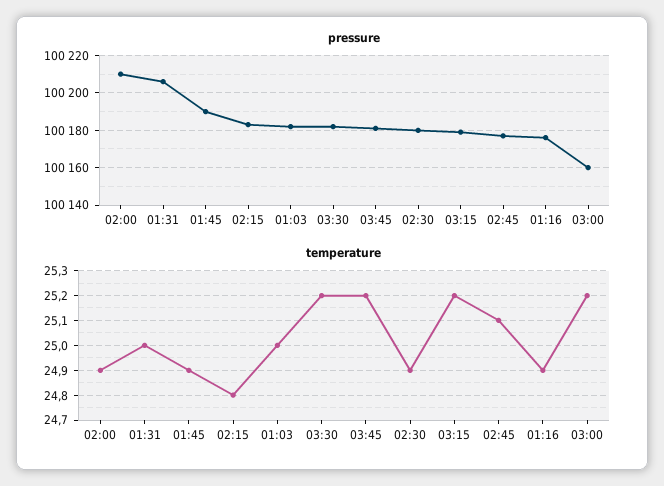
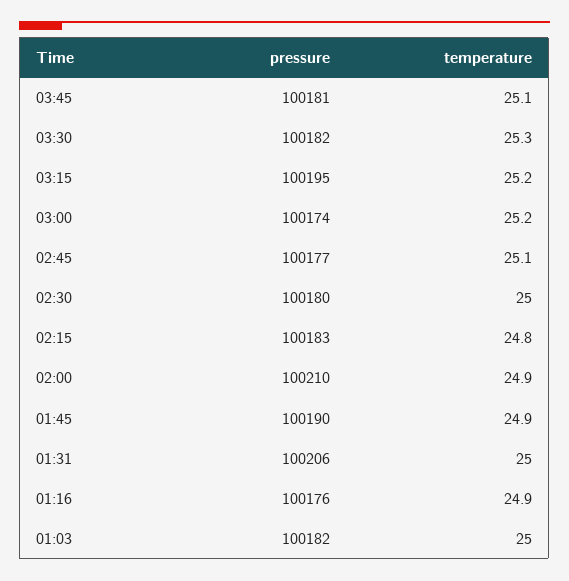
pressure, 03:15: 100180 -> 100195
pressure, 03:00: 100160 -> 100174
temperature, 03:30: 25.2 -> 25.3
temperature, 03:45: 25.2 -> 25.1
temperature, 02:30: 24.9 -> 25

